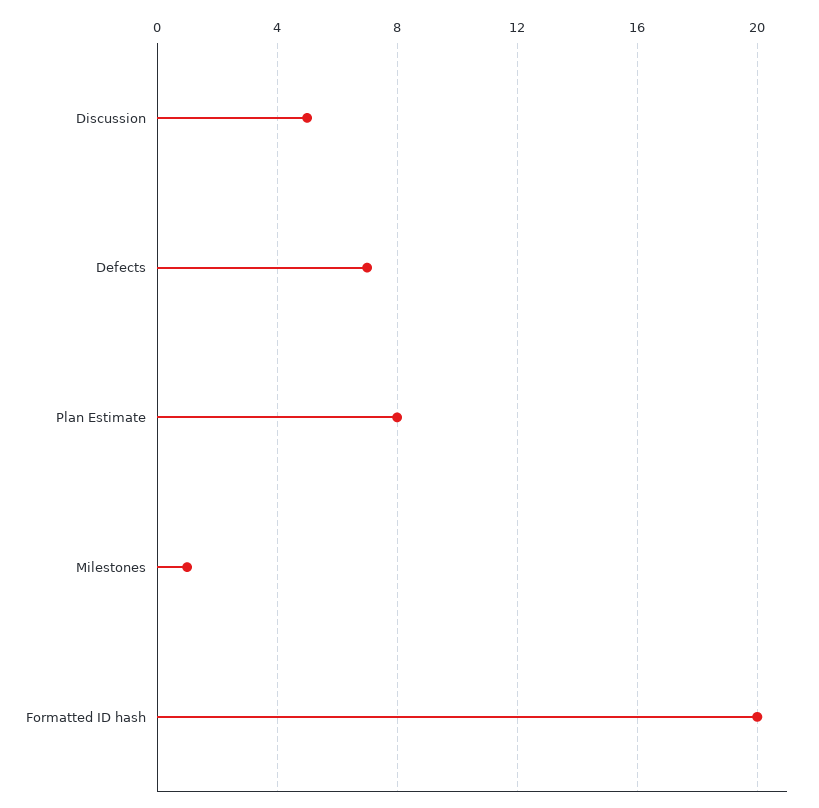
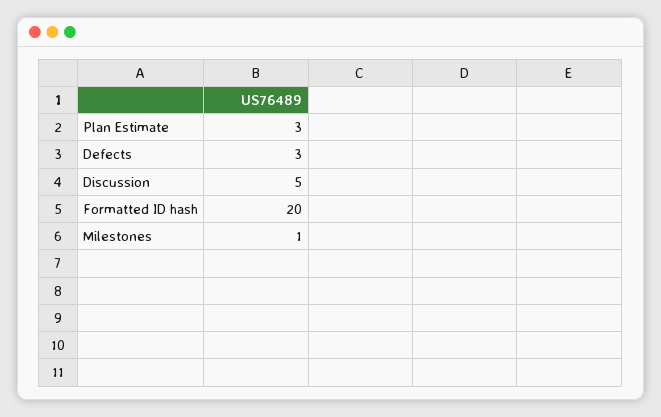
Defects: 7 -> 3
Plan Estimate: 8 -> 3

